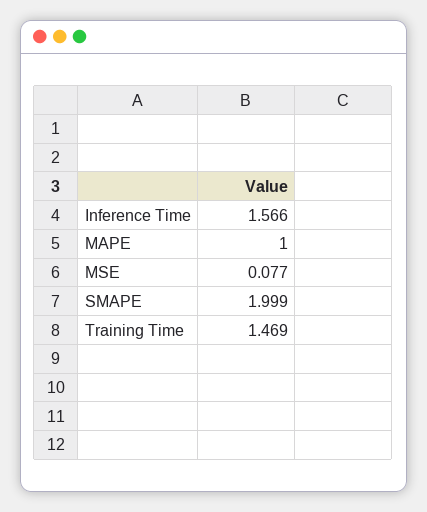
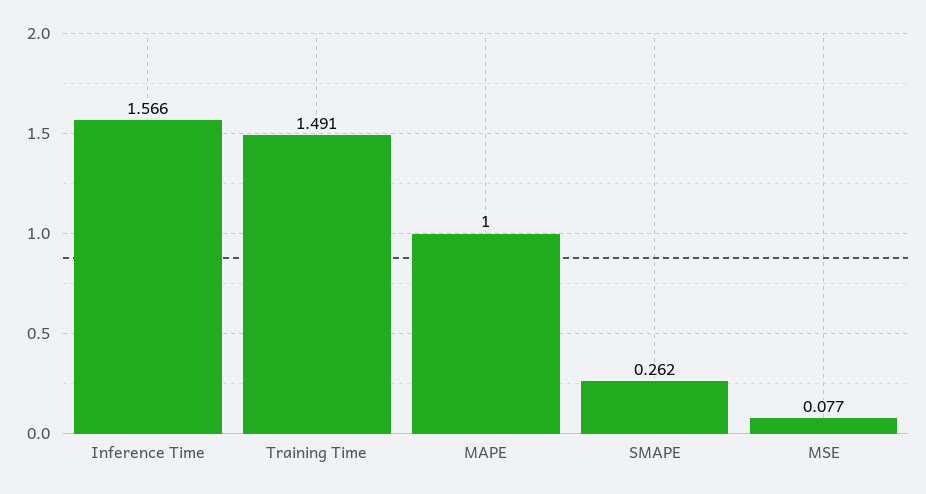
SMAPE: 1.999 -> 0.262
Training Time: 1.469 -> 1.491

